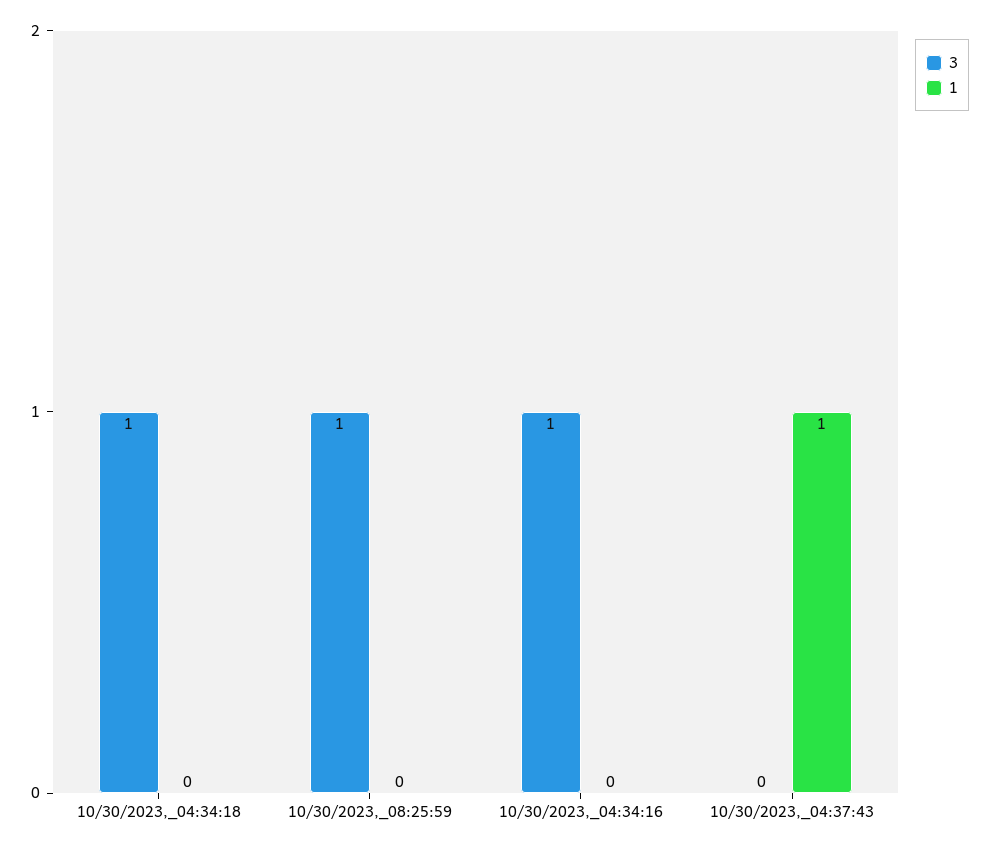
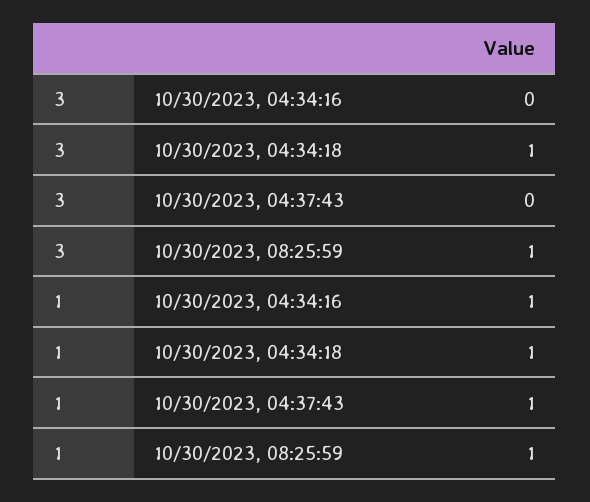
1, 10/30/2023,_04:34:18: 0 -> 1
1, 10/30/2023,_08:25:59: 0 -> 1
3, 10/30/2023,_04:34:16: 1 -> 0
1, 10/30/2023,_04:34:16: 0 -> 1

